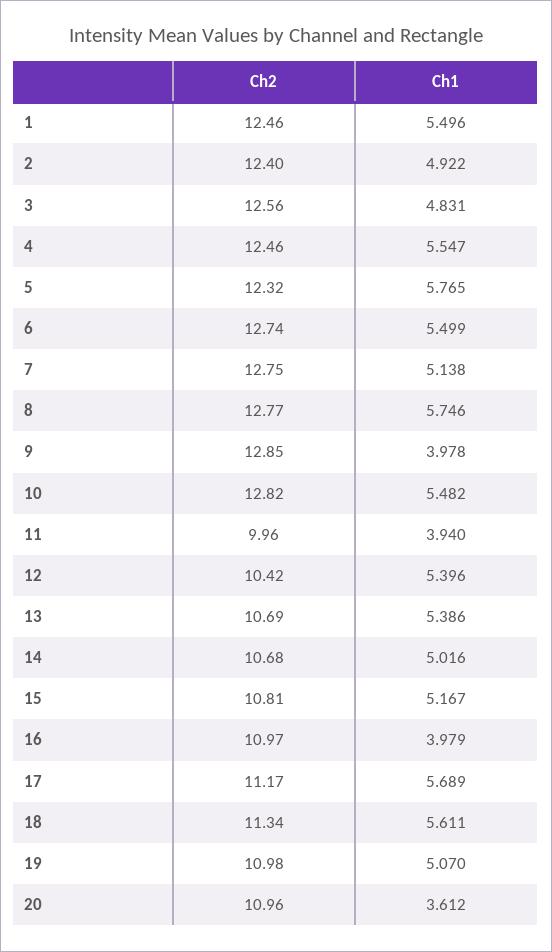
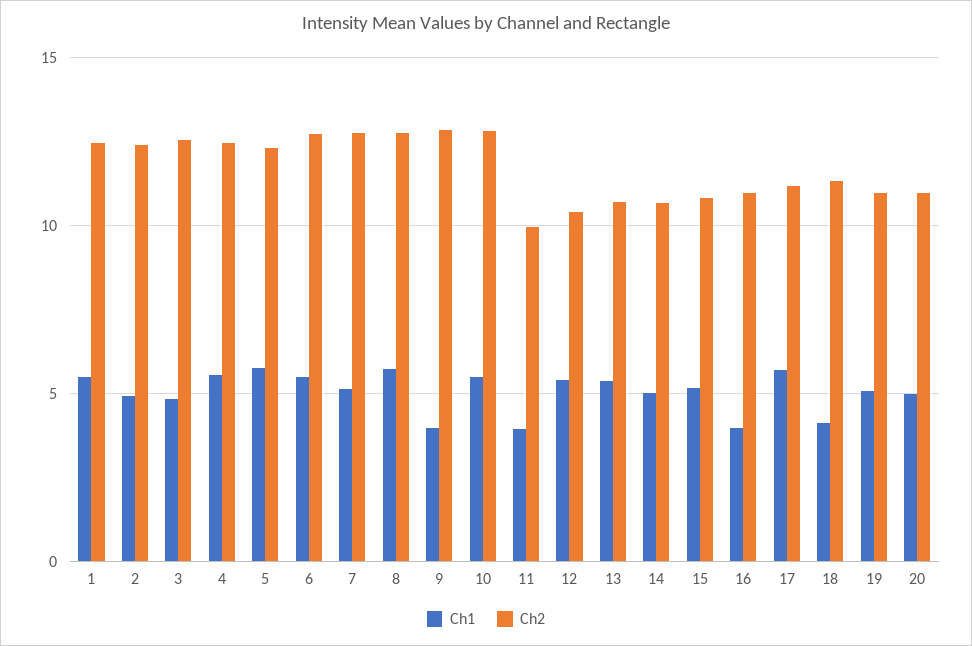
Ch1, 18: 5.611 -> 4
Ch1, 20: 3.612 -> 5

